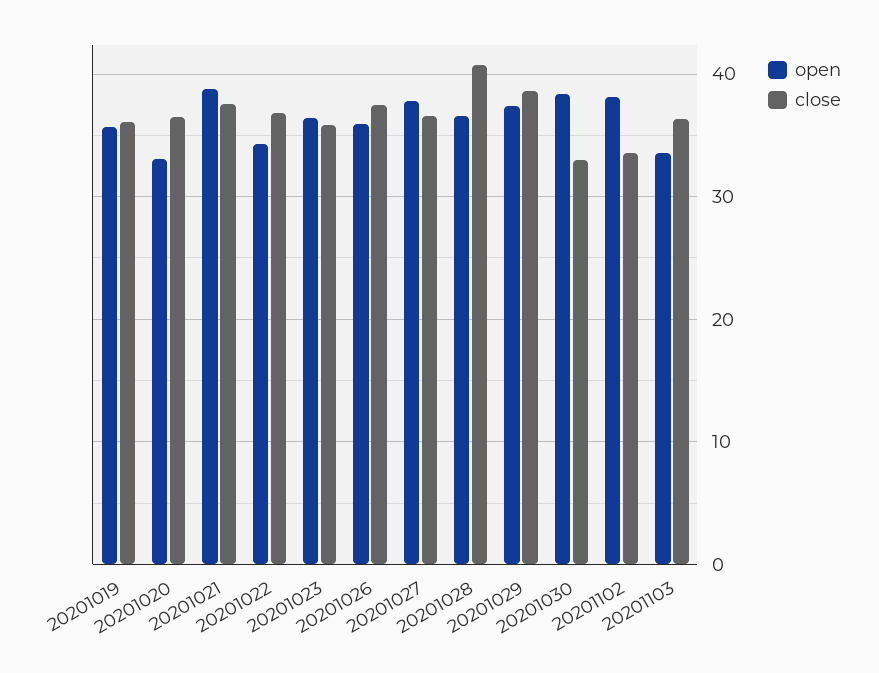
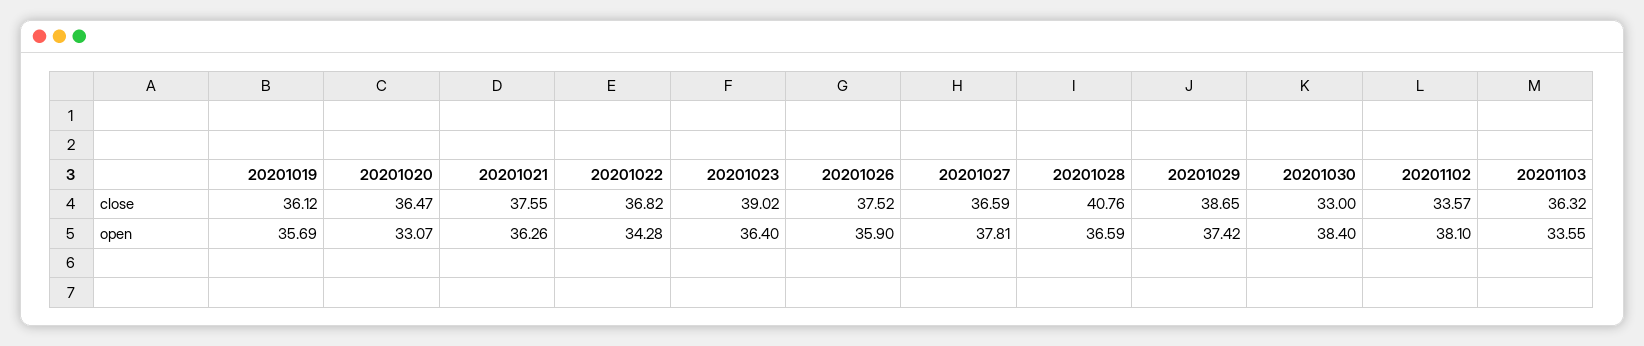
open, 20201021: 39 -> 36.26
close, 20201023: 36 -> 39.02

